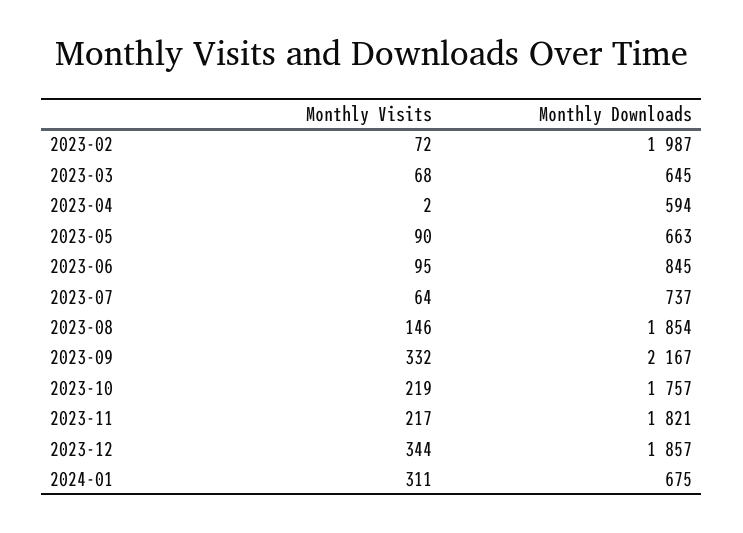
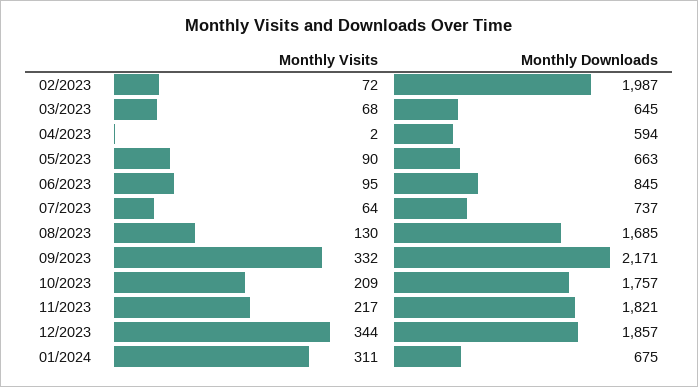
Monthly Visits, 2023-08: 146 -> 130
Monthly Downloads, 2023-08: 1854 -> 1685
Monthly Downloads, 2023-09: 2167 -> 2171
Monthly Visits, 2023-10: 219 -> 209

